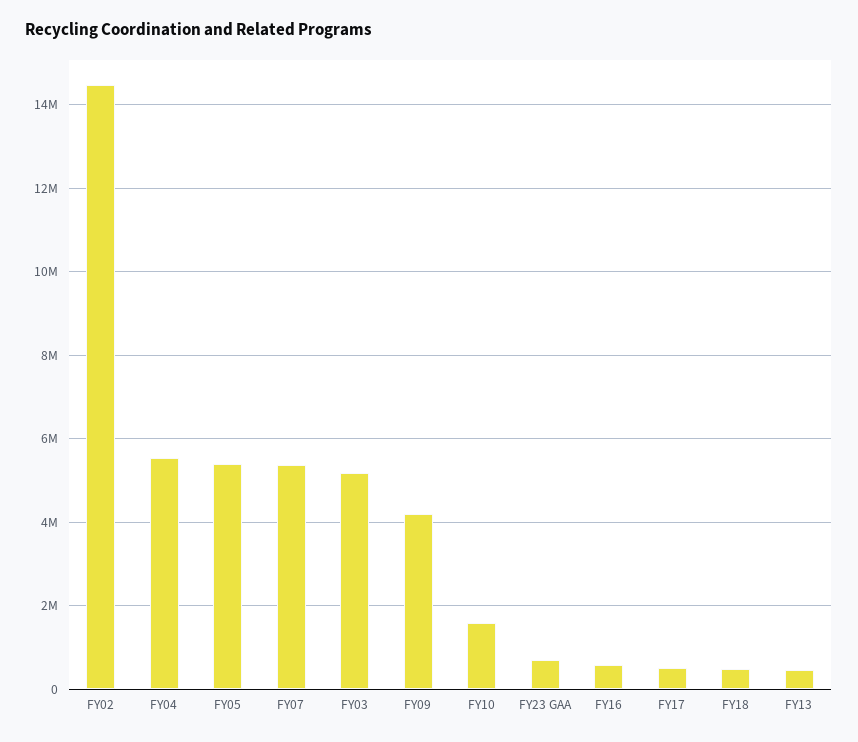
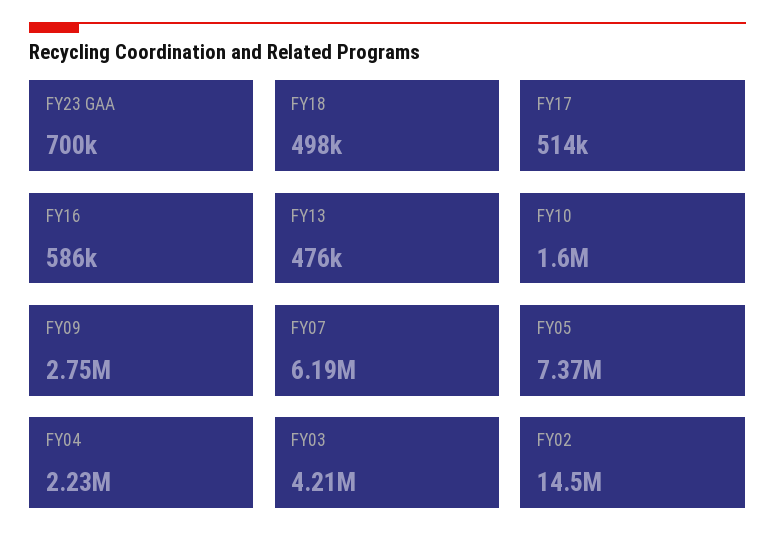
FY04: 5600000 -> 2230000
FY05: 5400000 -> 7370000
FY07: 5400000 -> 6190000
FY03: 5200000 -> 4210000
FY09: 4200000 -> 2750000

